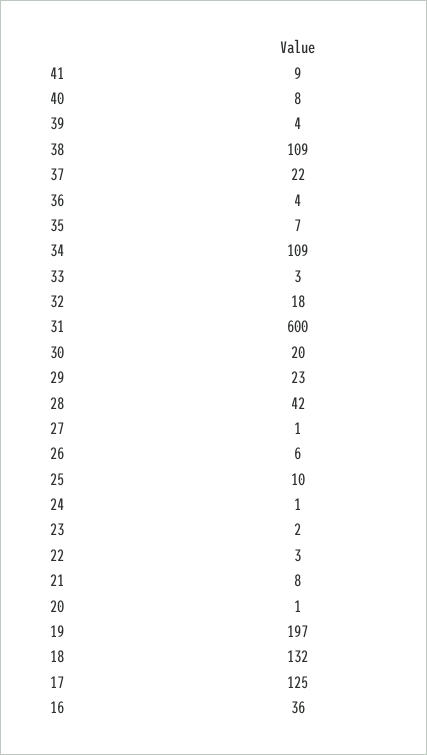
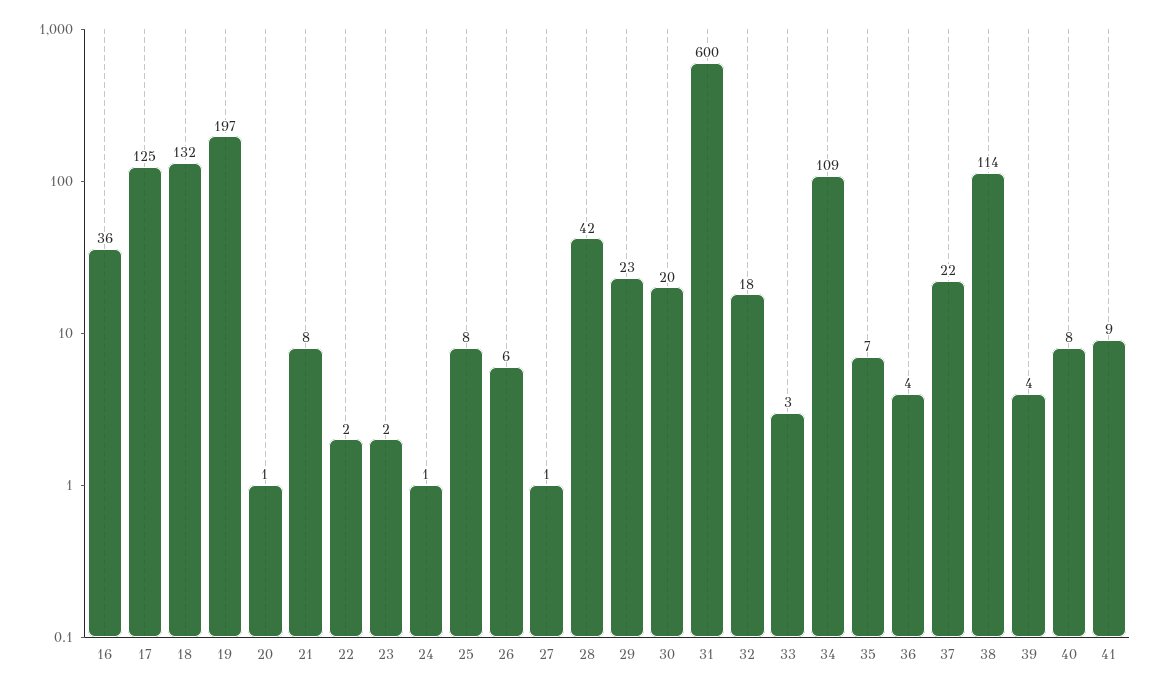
38: 109 -> 114
25: 10 -> 8
22: 3 -> 2

